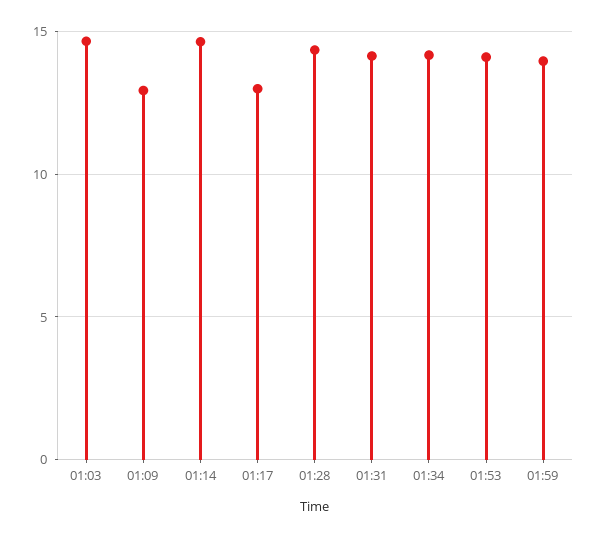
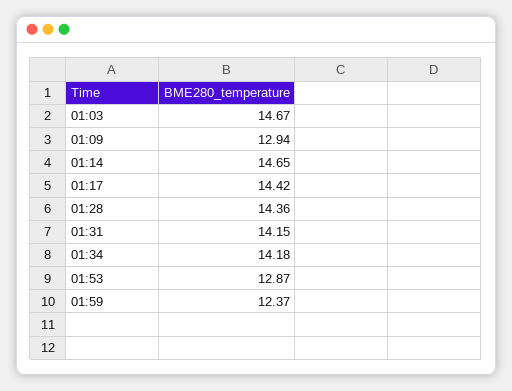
01:17: 13 -> 14.42
01:53: 14 -> 12.87
01:59: 14 -> 12.37

